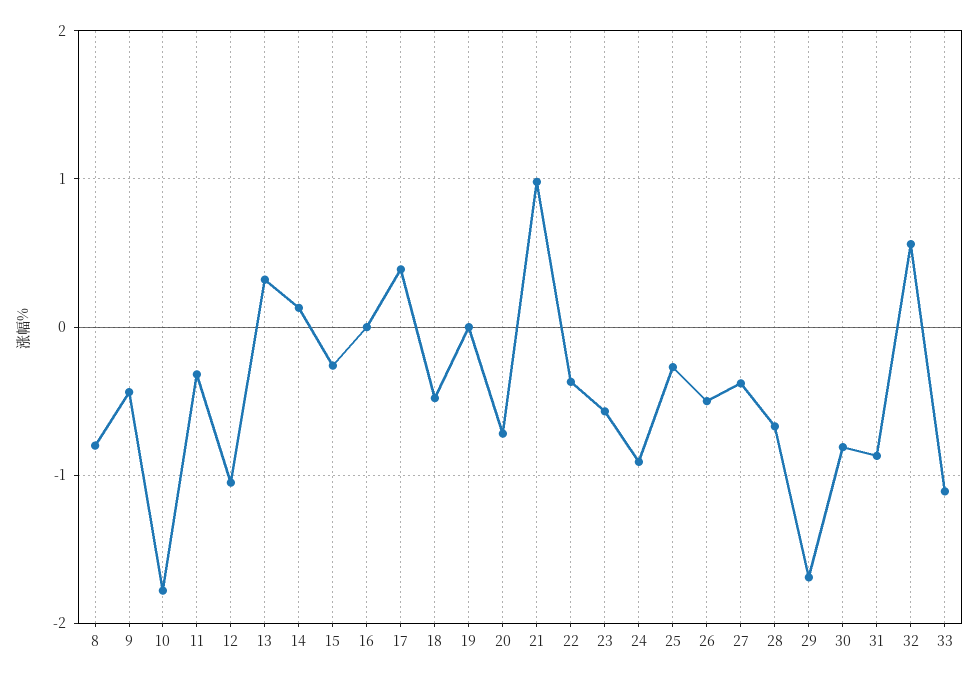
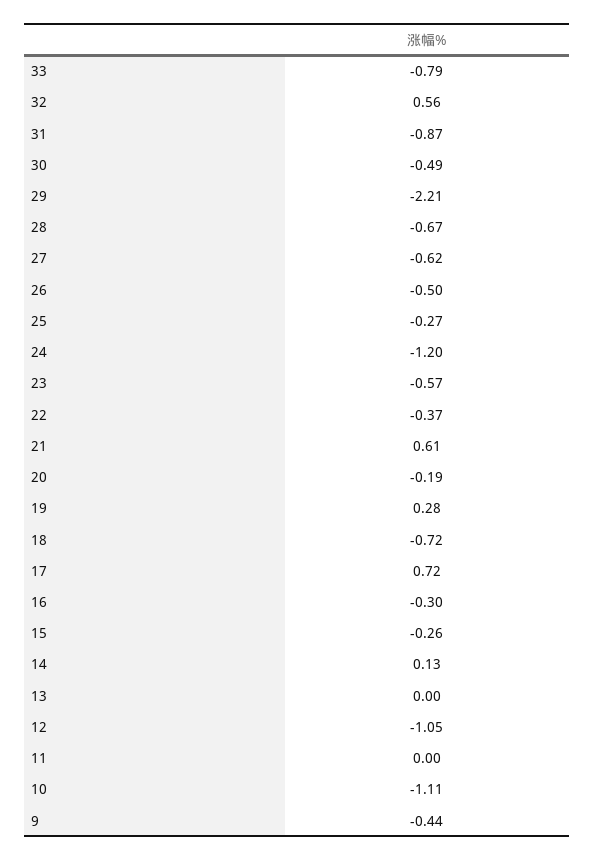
8: -0.8 -> none
10: -1.8 -> -1.11
11: -0.3 -> 0
13: 0.3 -> 0
16: 0 -> -0.3
17: 0.4 -> 0.72
18: -0.5 -> -0.72
19: 0 -> 0.28
20: -0.7 -> -0.19
21: 1 -> 0.61
24: -0.9 -> -1.2
27: -0.4 -> -0.62
29: -1.7 -> -2.21
30: -0.8 -> -0.49
33: -1.1 -> -0.79

